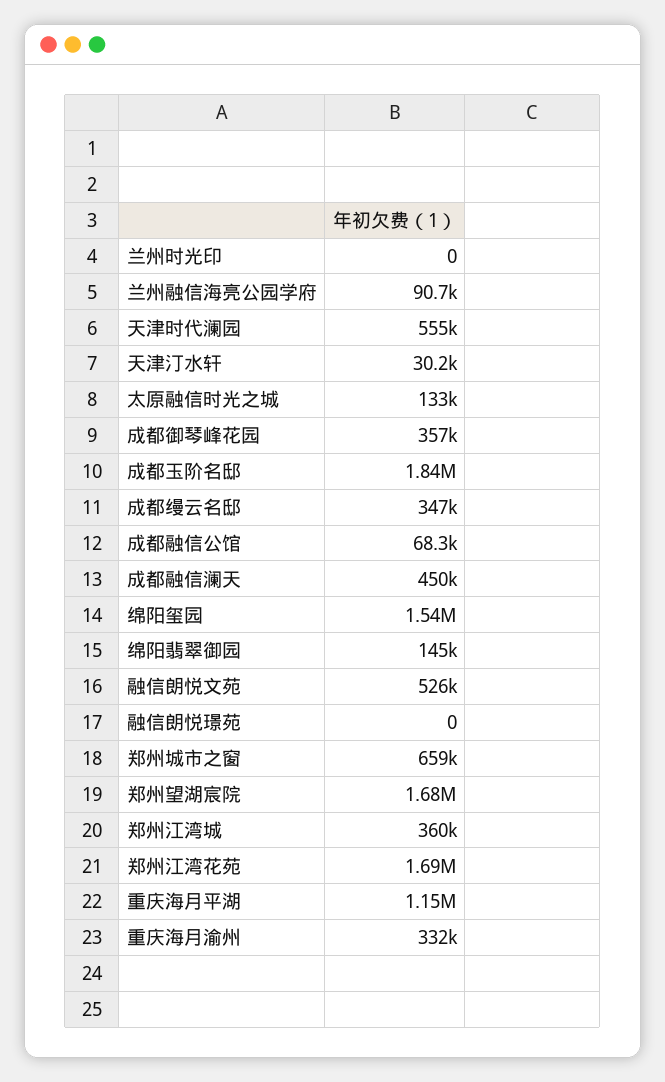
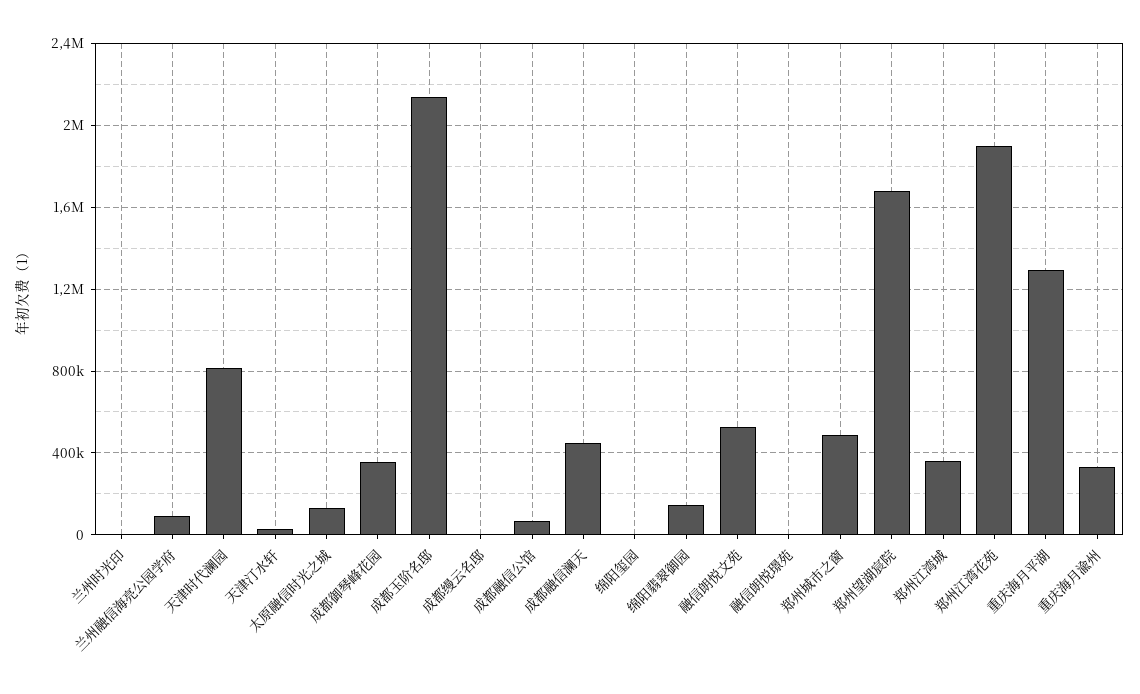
天津时代澜园: 555000 -> 800000
成都玉阶名邸: 1840000 -> 2150000
成都缦云名邸: 347000 -> 0
绵阳玺园: 1540000 -> 0
郑州城市之窗: 659000 -> 500000
郑州江湾花苑: 1690000 -> 1900000
重庆海月平湖: 1150000 -> 1300000

